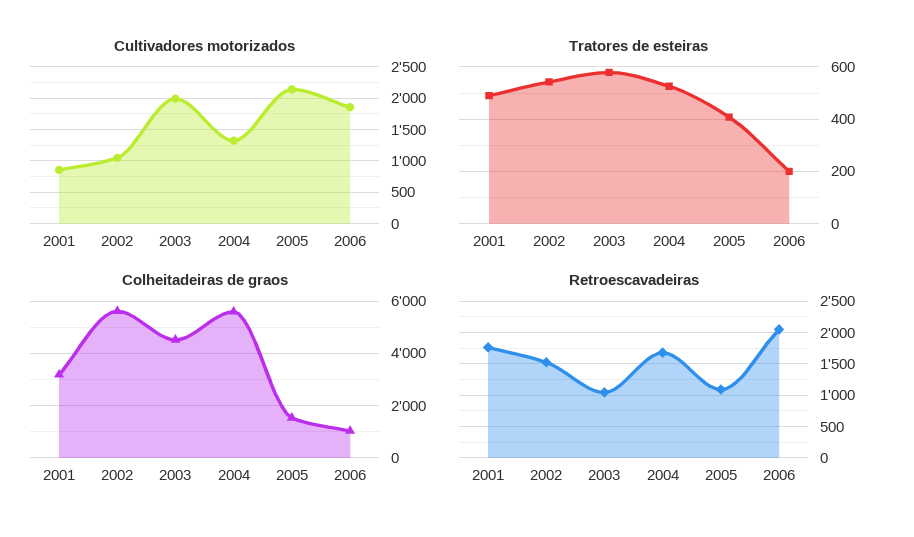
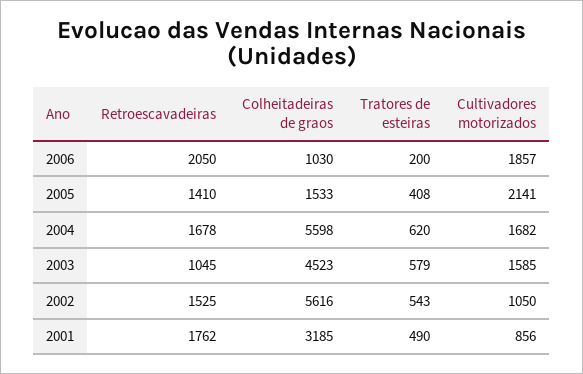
Cultivadores motorizados, 2003: 2000 -> 1585
Cultivadores motorizados, 2004: 1300 -> 1682
Tratores de esteiras, 2004: 525 -> 620
Retroescavadeiras, 2005: 1100 -> 1410

